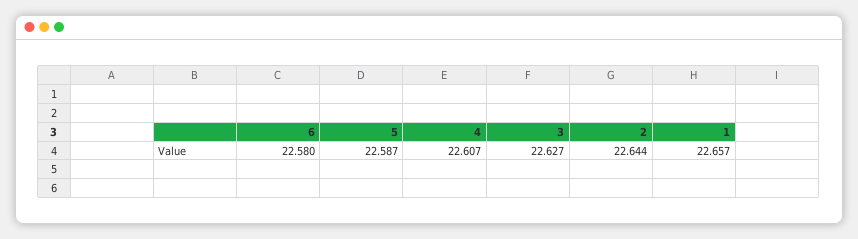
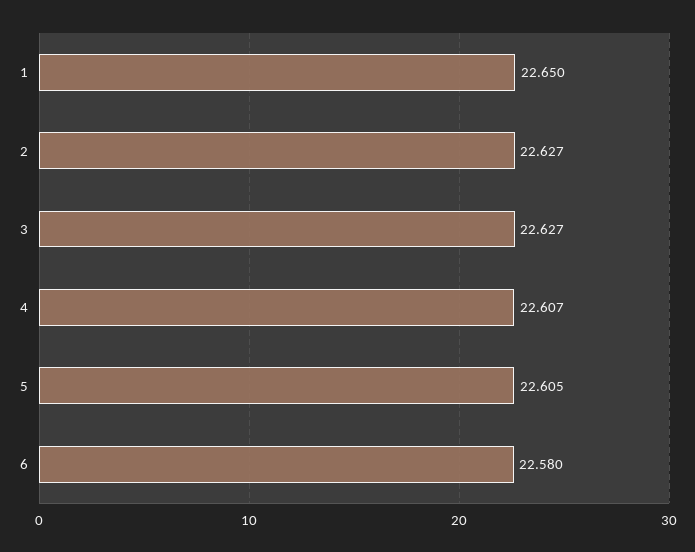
5: 22.587 -> 22.605
2: 22.644 -> 22.627
1: 22.657 -> 22.65

